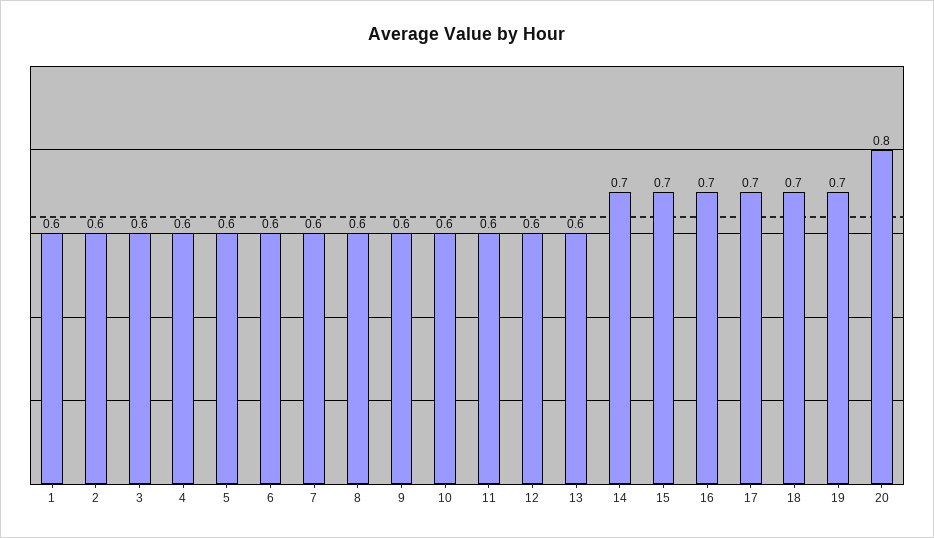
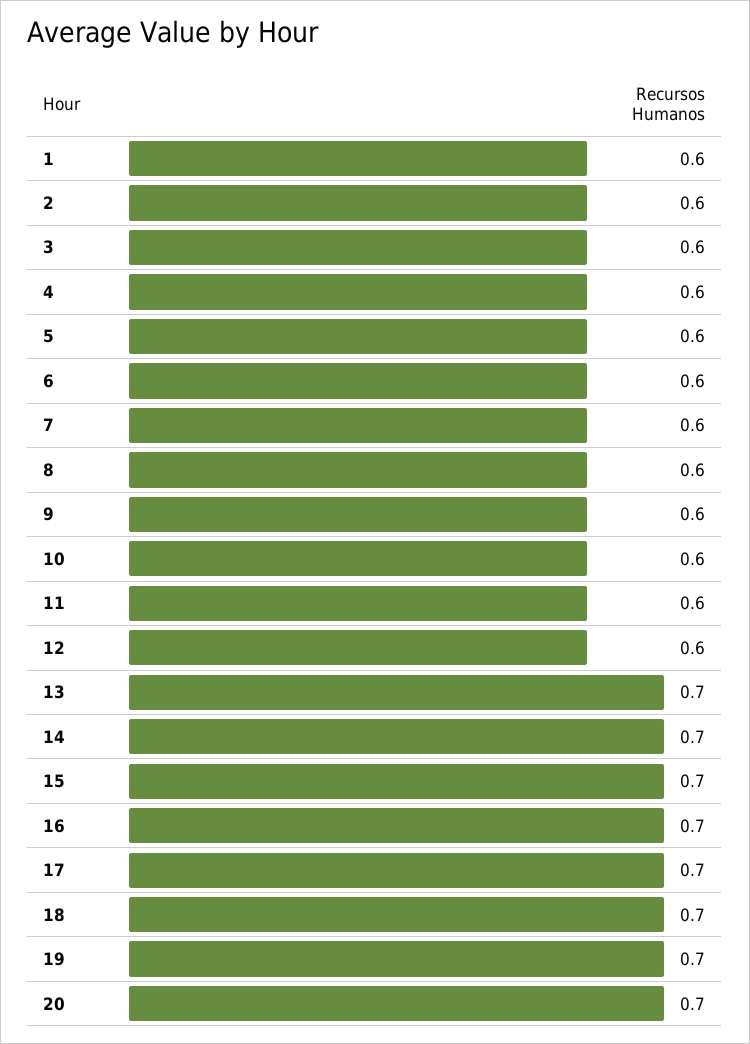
13: 0.6 -> 0.7
20: 0.8 -> 0.7

